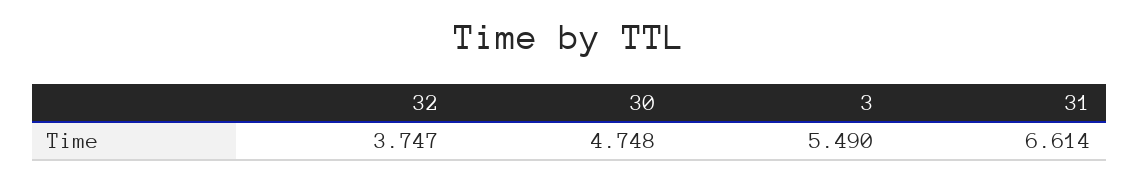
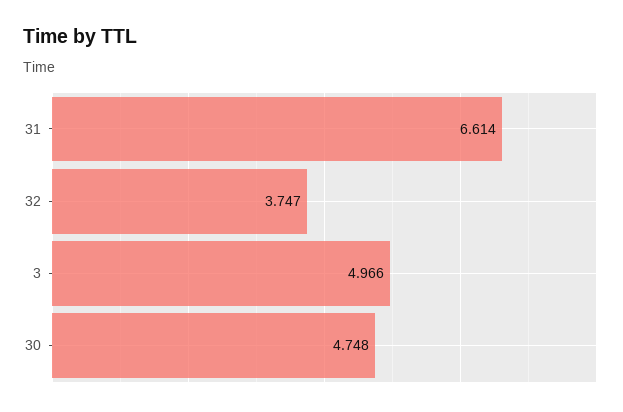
3: 5.49 -> 4.966

